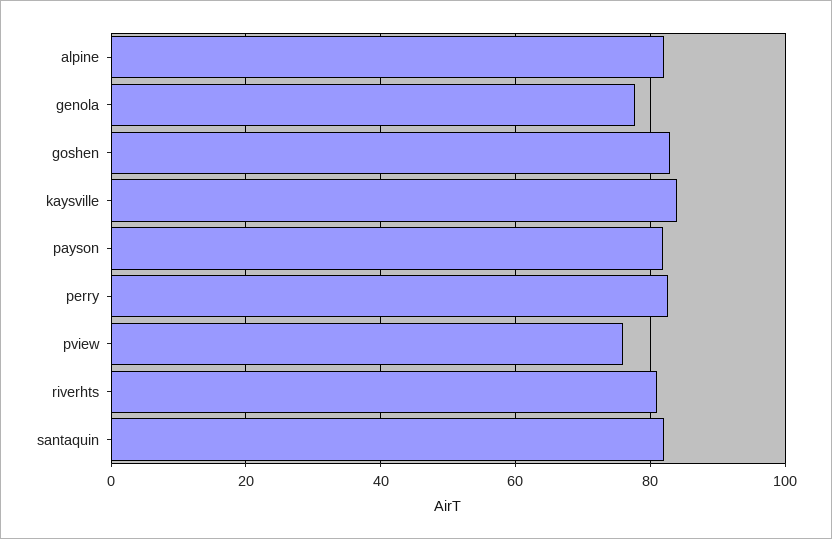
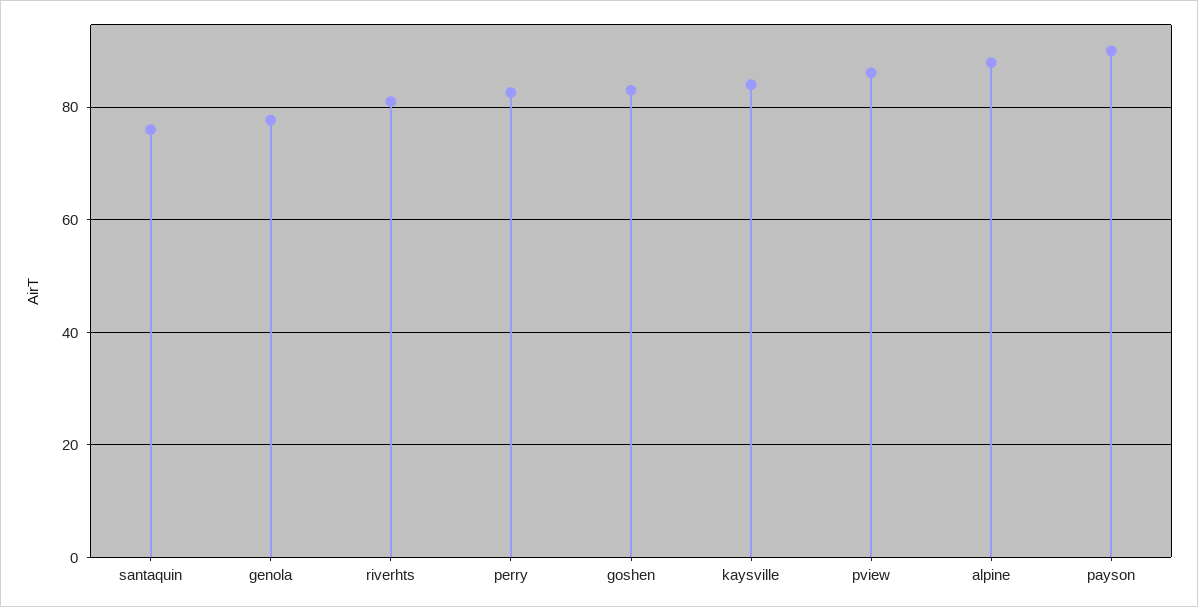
alpine: 82 -> 88
payson: 82 -> 90
pview: 76 -> 86
santaquin: 82 -> 76

